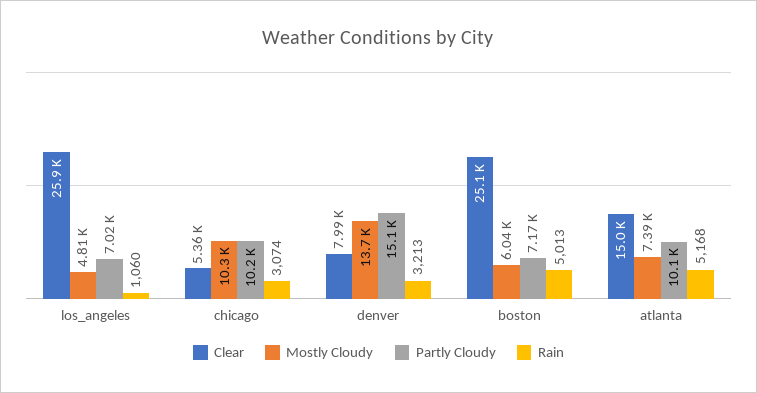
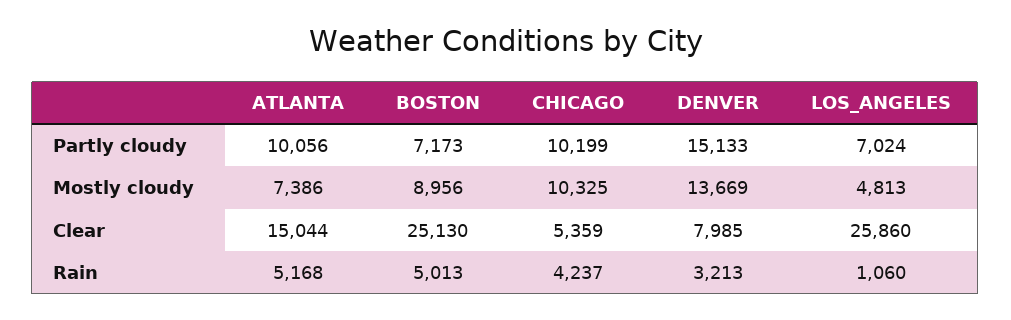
Rain, chicago: 3074 -> 4237
Mostly Cloudy, boston: 6040 -> 8956

